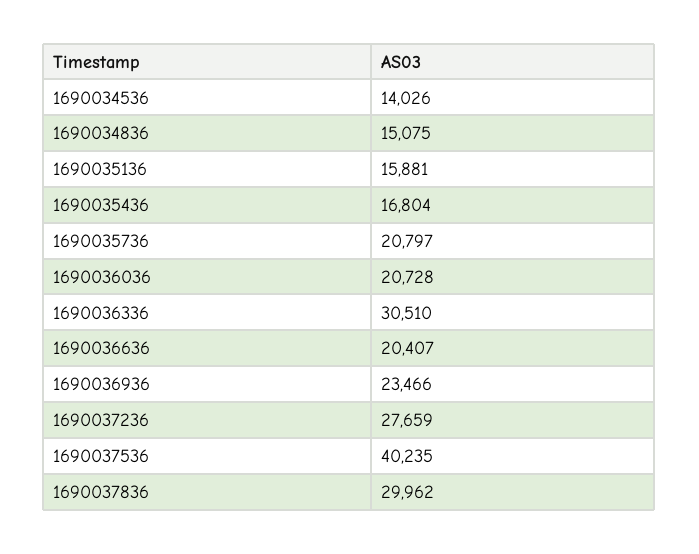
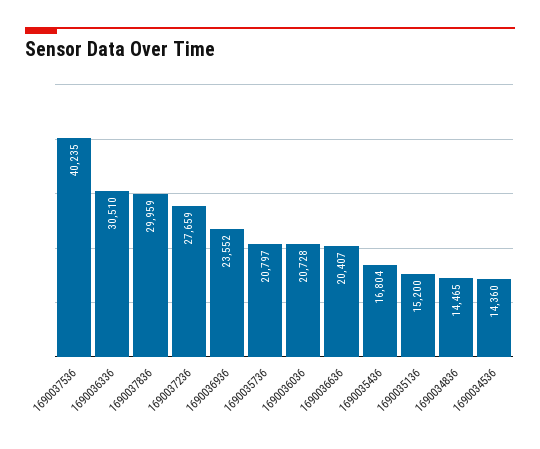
1690034536: 14026 -> 14360
1690034836: 15075 -> 14465
1690035136: 15881 -> 15200
1690036936: 23466 -> 23552
1690037836: 29962 -> 29959

